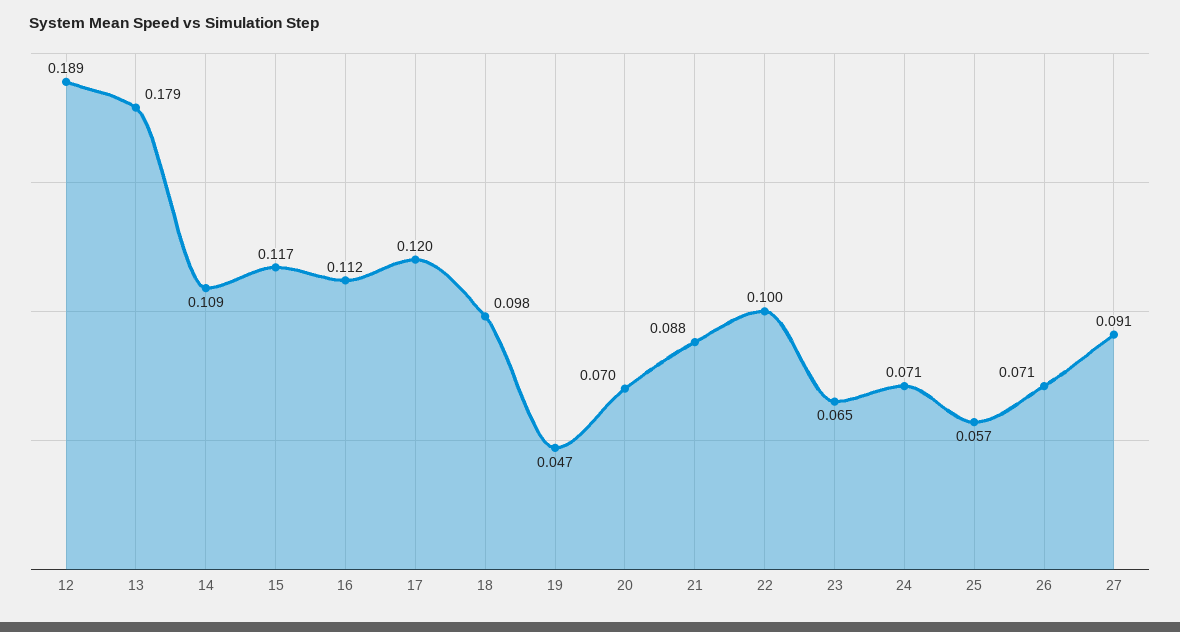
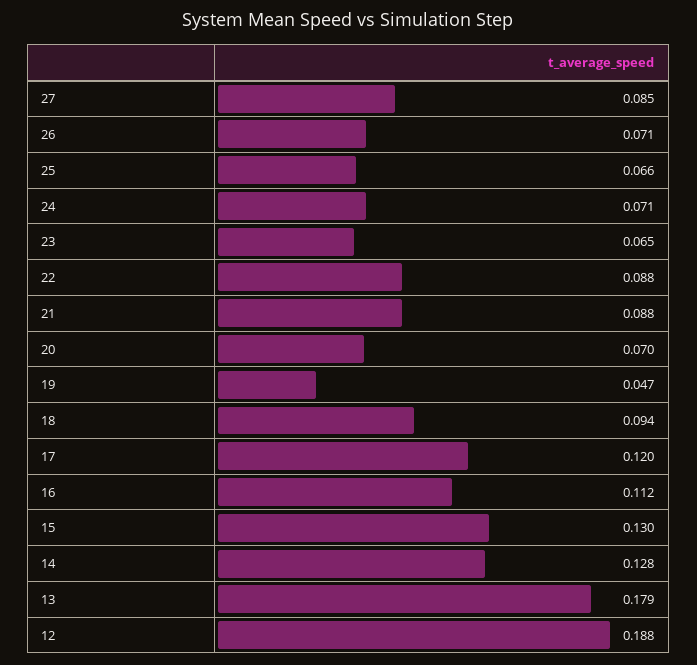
12: 0.189 -> 0.188
14: 0.109 -> 0.128
15: 0.117 -> 0.13
18: 0.098 -> 0.094
22: 0.1 -> 0.088
25: 0.057 -> 0.066
27: 0.091 -> 0.085

